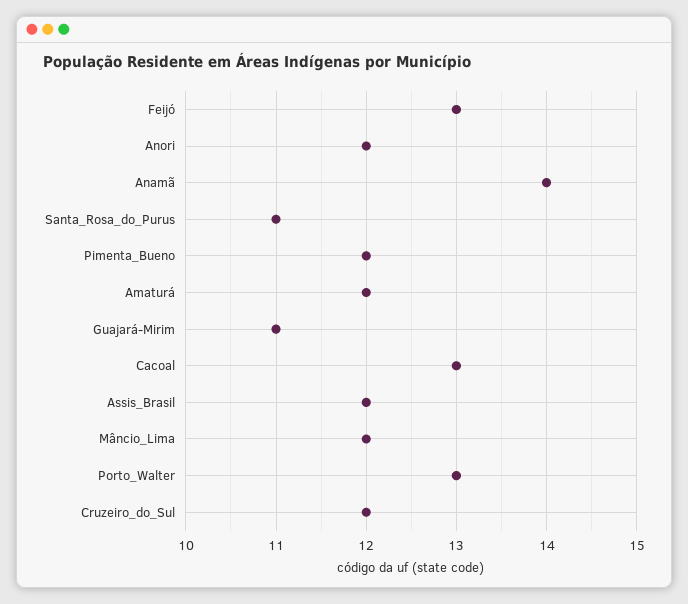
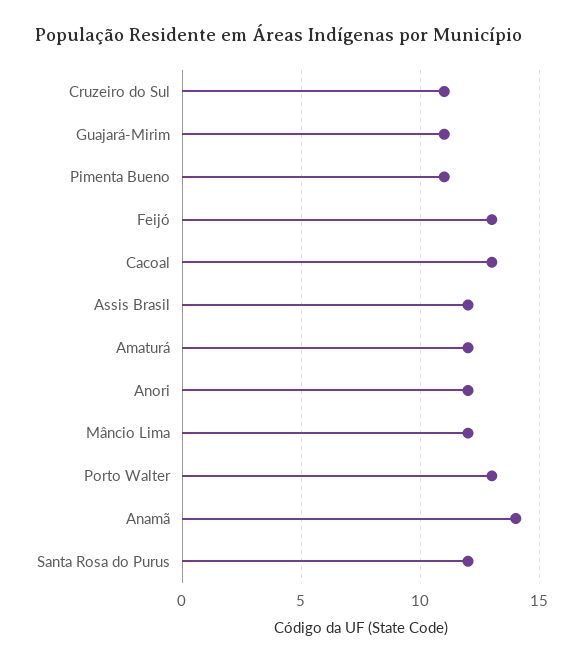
Santa_Rosa_do_Purus: 11 -> 12
Pimenta_Bueno: 12 -> 11
Cruzeiro_do_Sul: 12 -> 11

